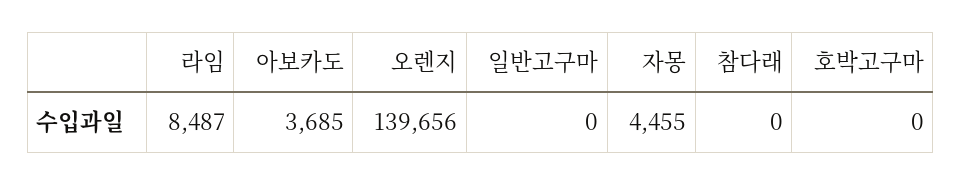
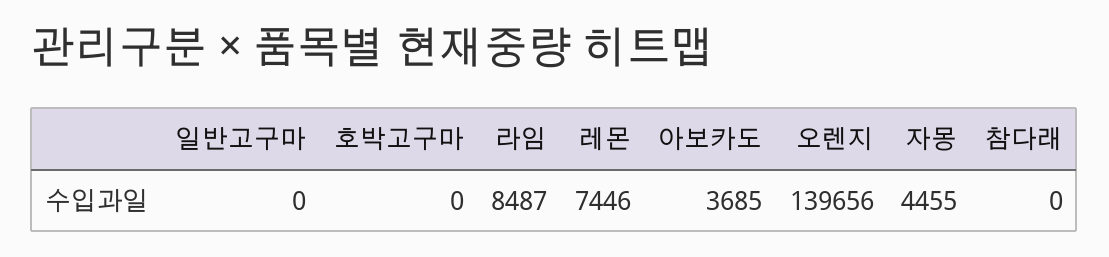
레몬: none -> 7446

